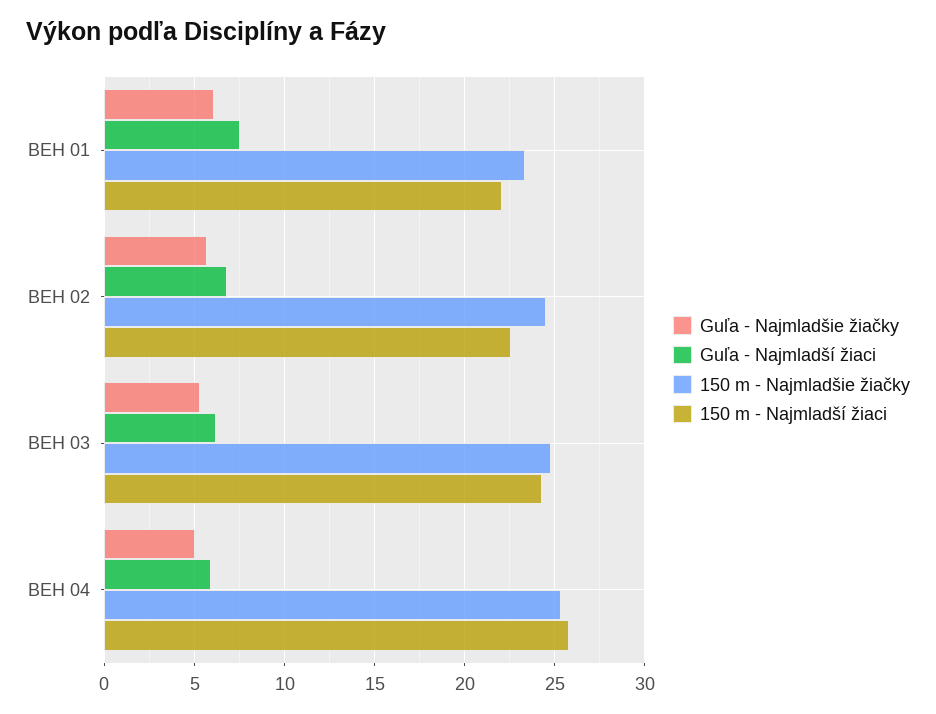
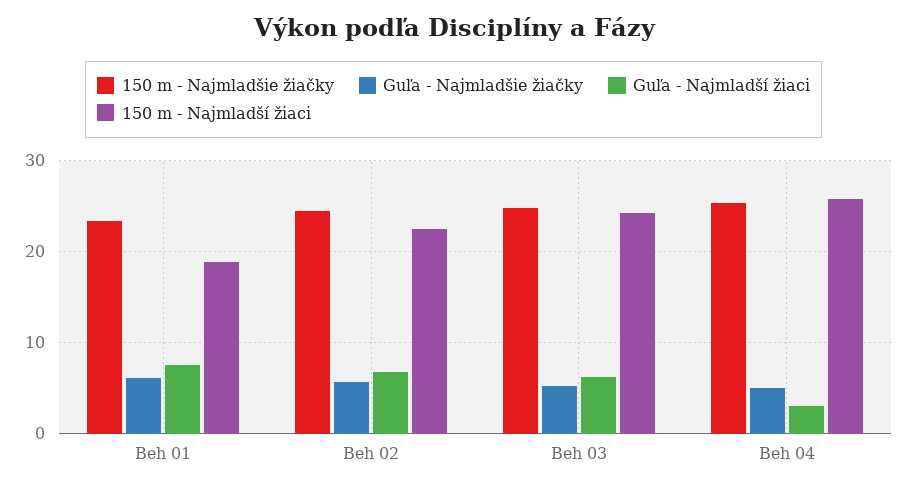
150 m - Najmladší žiaci, BEH 01: 22 -> 19
Guľa - Najmladší žiaci, BEH 04: 6 -> 3

